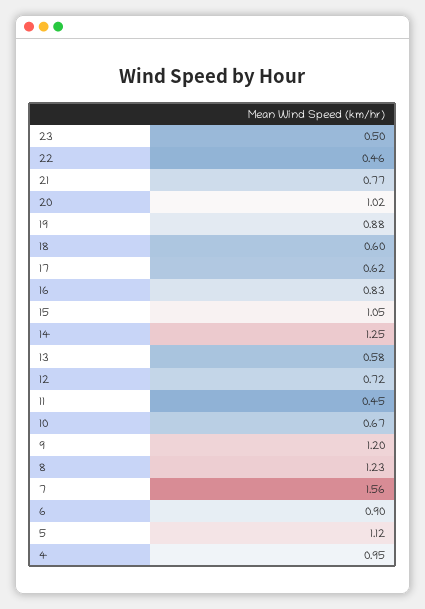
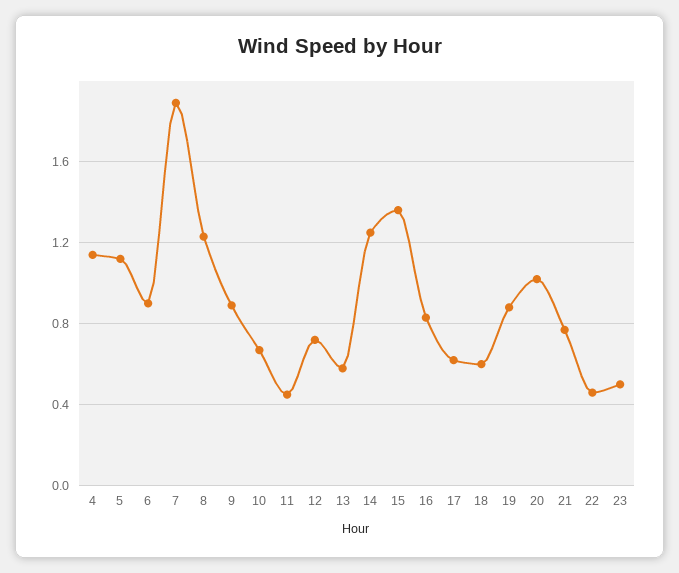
15: 1.05 -> 1.35
9: 1.2 -> 0.9
7: 1.56 -> 1.9
4: 0.95 -> 1.15

